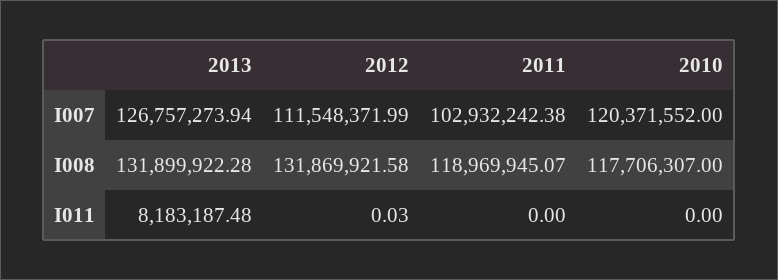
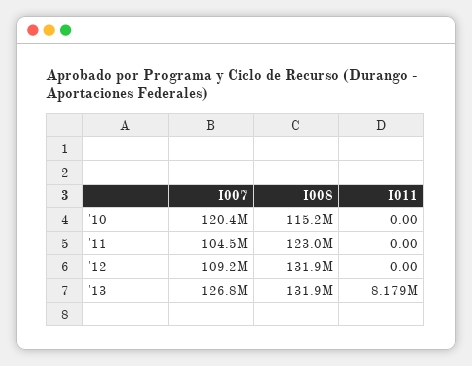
2012, I007: 111548371.99 -> 109200000
2011, I007: 102932242.38 -> 104500000
2011, I008: 118969945.07 -> 123000000
2010, I008: 117706307 -> 115200000
2013, I011: 8183187.48 -> 8179000
2012, I011: 0.03 -> 0

